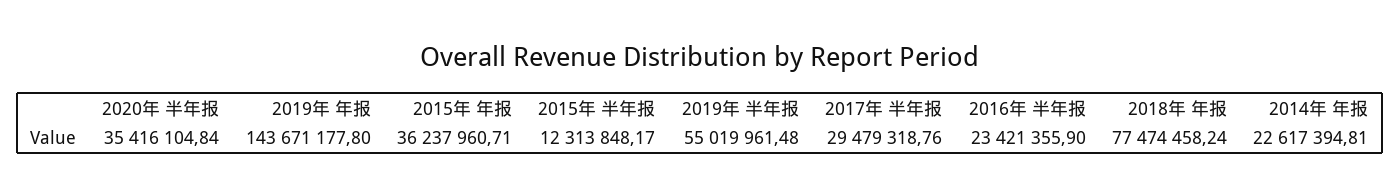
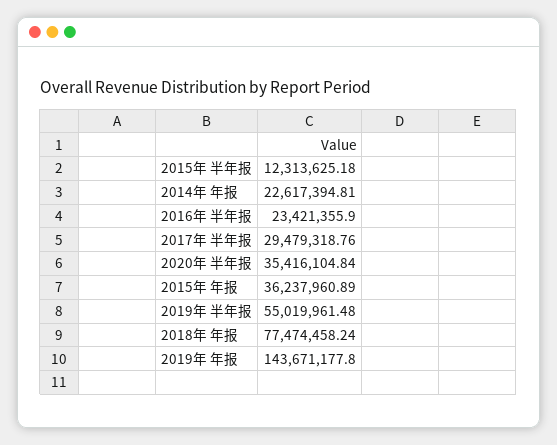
2015年 年报: 36237960.71 -> 36237960.89
2015年 半年报: 12313848.17 -> 12313625.18

